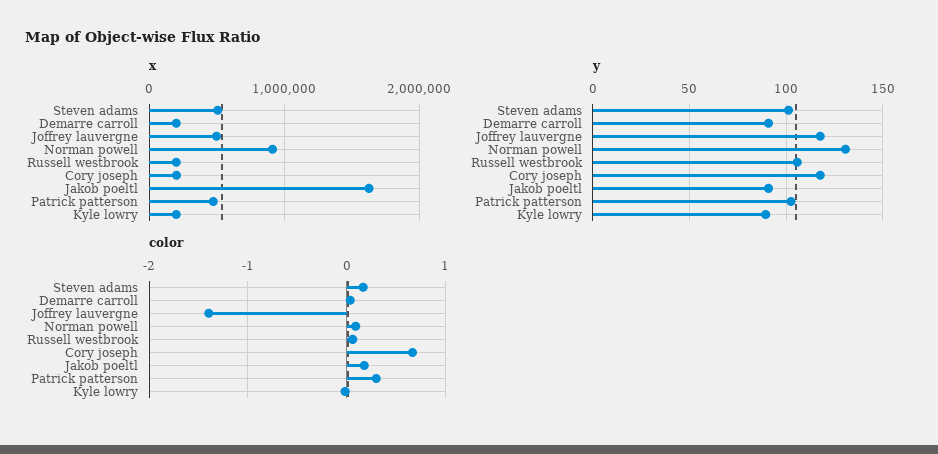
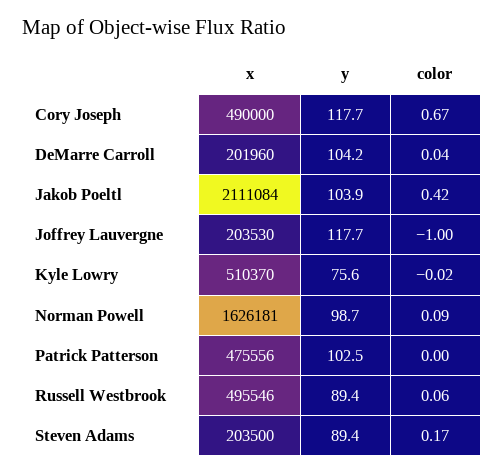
x, Steven adams: 500000 -> 203500
x, Joffrey lauvergne: 500000 -> 203530
x, Norman powell: 900000 -> 1626181
x, Russell westbrook: 200000 -> 495546
x, Cory joseph: 200000 -> 490000
x, Jakob poeltl: 1600000 -> 2111084
x, Kyle lowry: 200000 -> 510370
y, Steven adams: 100 -> 89.4
y, Demarre carroll: 90 -> 104.2
y, Norman powell: 130 -> 98.7
y, Russell westbrook: 105 -> 89.4
y, Jakob poeltl: 90 -> 103.9
y, Kyle lowry: 90 -> 75.6
color, Joffrey lauvergne: -1.4 -> -1
color, Jakob poeltl: 0.2 -> 0.42
color, Patrick patterson: 0.3 -> 0

